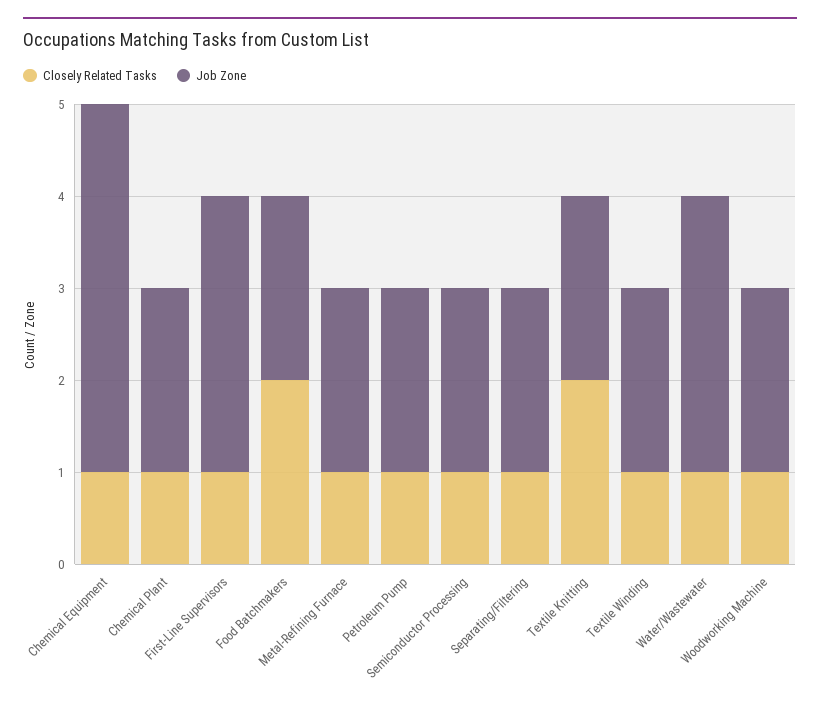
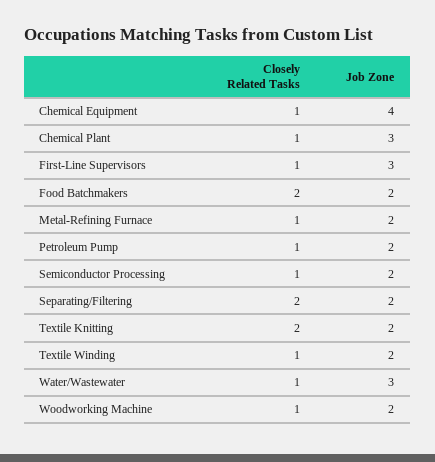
Job Zone, Chemical Plant: 2 -> 3
Closely Related Tasks, Separating/Filtering: 1 -> 2

